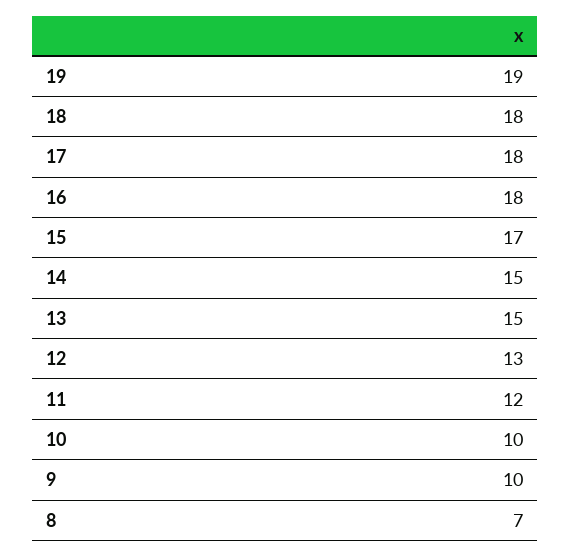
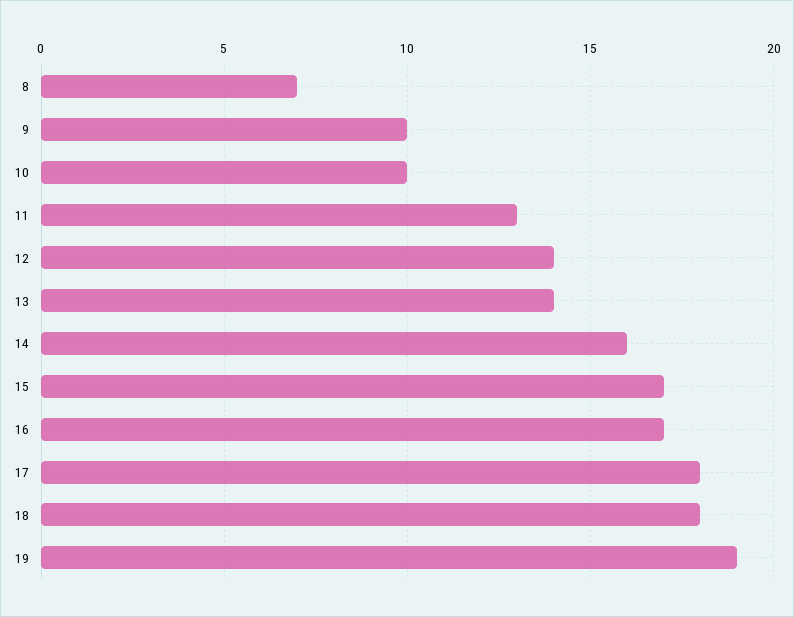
16: 18 -> 17
14: 15 -> 16
13: 15 -> 14
12: 13 -> 14
11: 12 -> 13

